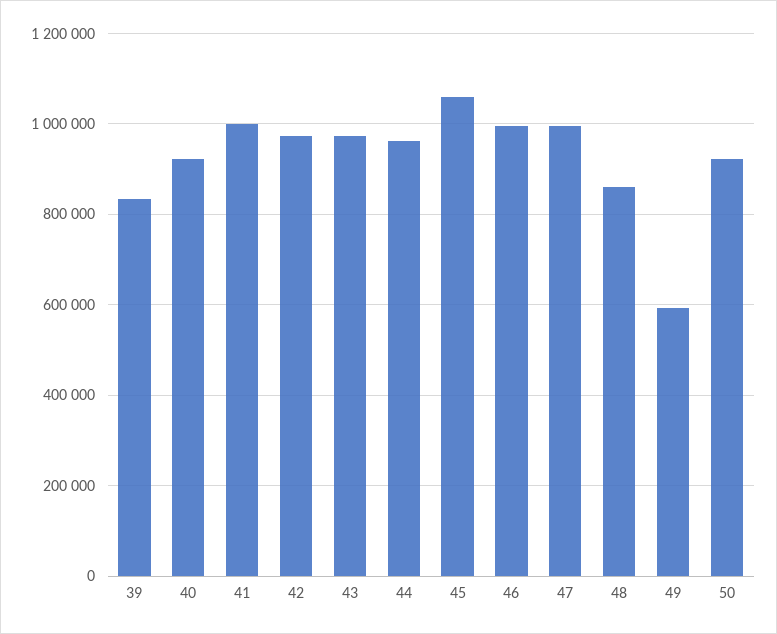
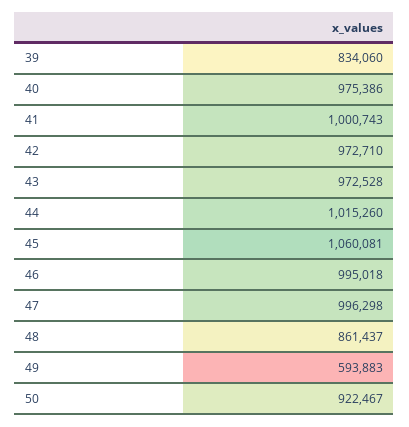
40: 920000 -> 975386
44: 960000 -> 1015260

